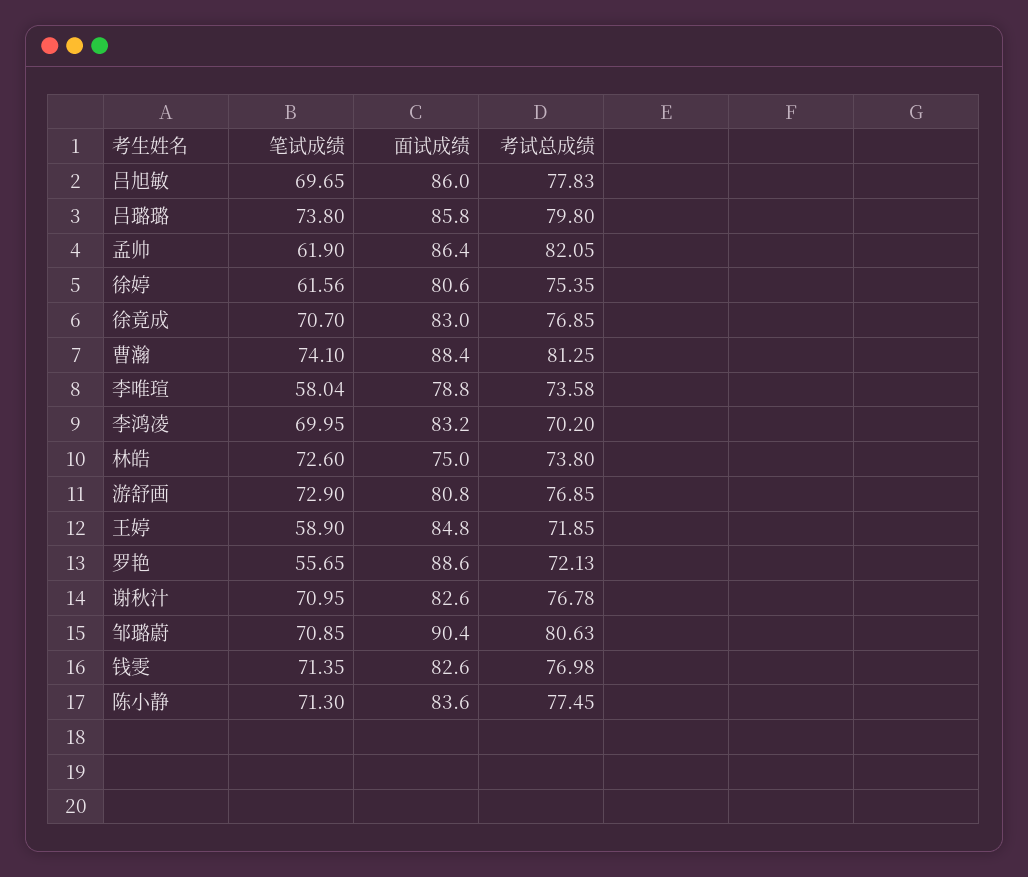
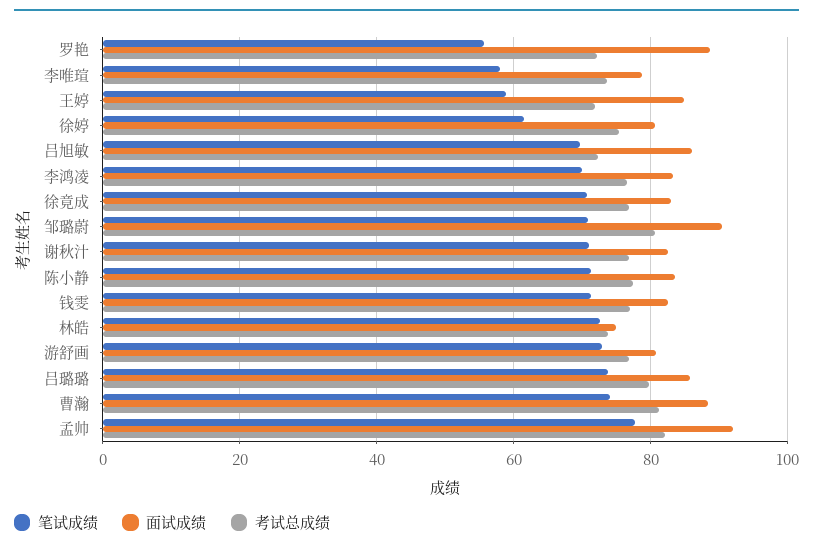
考试总成绩, 吕旭敏: 77.83 -> 72
笔试成绩, 孟帅: 61.9 -> 78
面试成绩, 孟帅: 86.4 -> 92
考试总成绩, 李鸿凌: 70.2 -> 76

